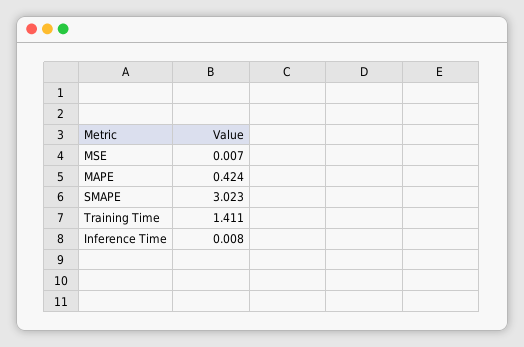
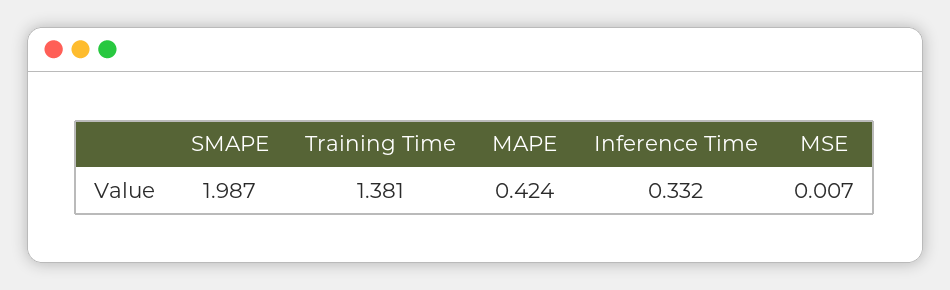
SMAPE: 3.023 -> 1.987
Training Time: 1.411 -> 1.381
Inference Time: 0.008 -> 0.332

